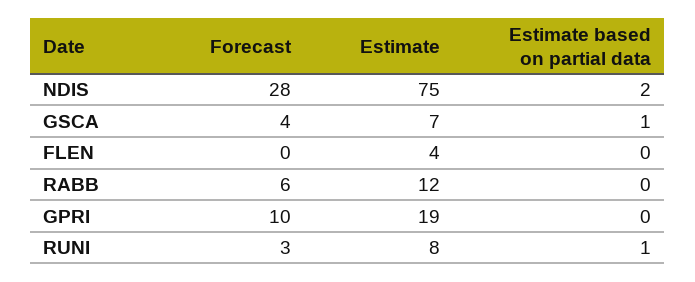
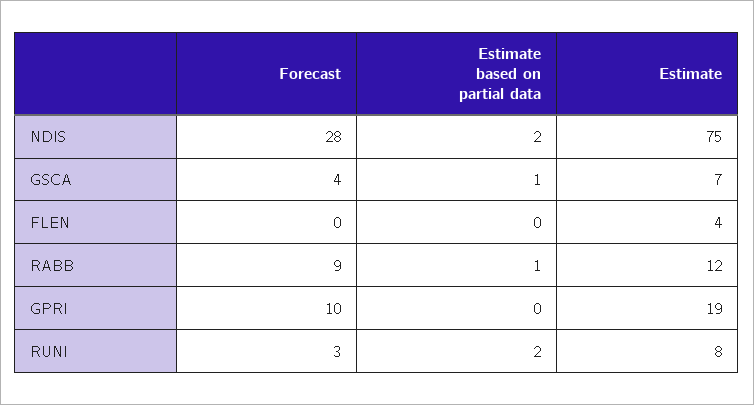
Forecast, RABB: 6 -> 9
Estimate based on partial data, RABB: 0 -> 1
Estimate based on partial data, RUNI: 1 -> 2

